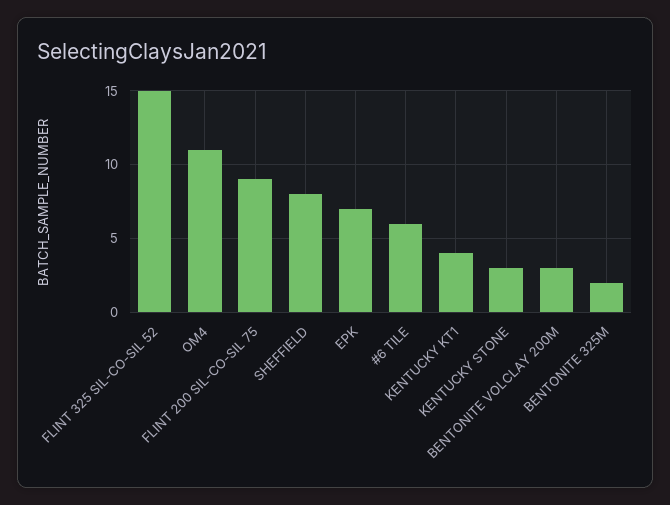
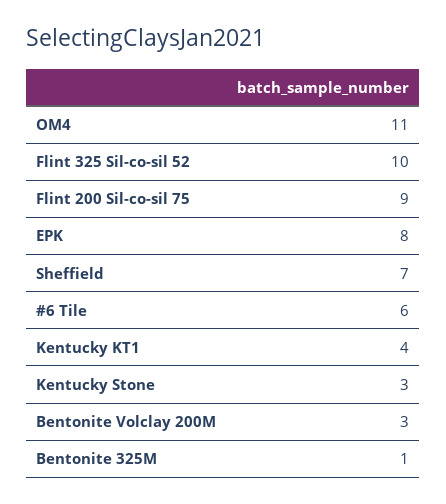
FLINT 325 SIL-CO-SIL 52: 15 -> 10
SHEFFIELD: 8 -> 7
EPK: 7 -> 8
BENTONITE 325M: 2 -> 1

